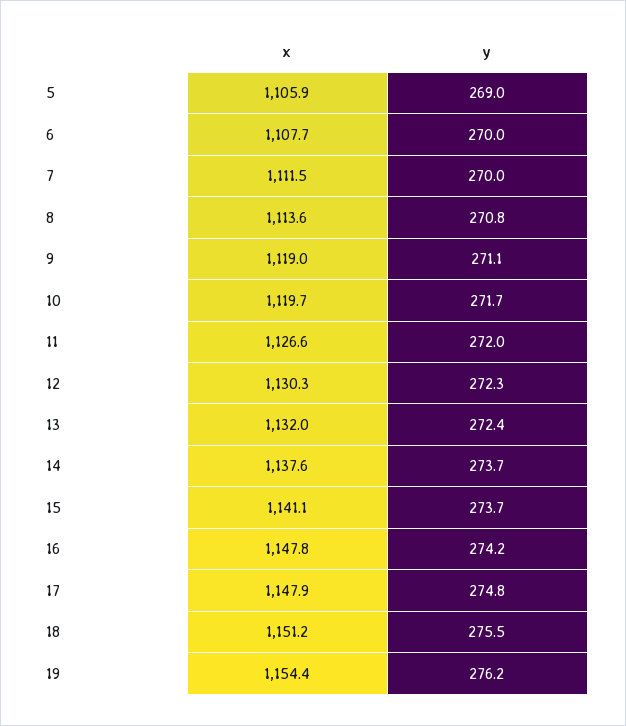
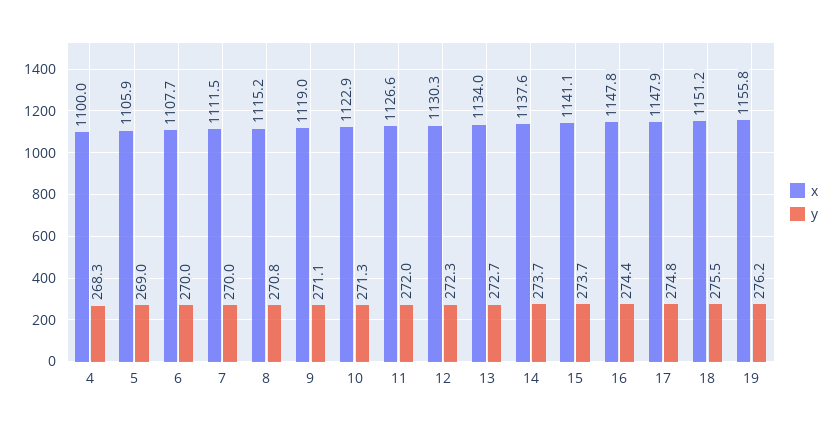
x, 8: 1113.6 -> 1115.2
x, 10: 1119.7 -> 1122.9
y, 10: 271.7 -> 271.3
x, 13: 1132 -> 1134
y, 13: 272.4 -> 272.7
y, 16: 274.2 -> 274.4
x, 19: 1154.4 -> 1155.8
x, 4: none -> 1100
y, 4: none -> 268.3

